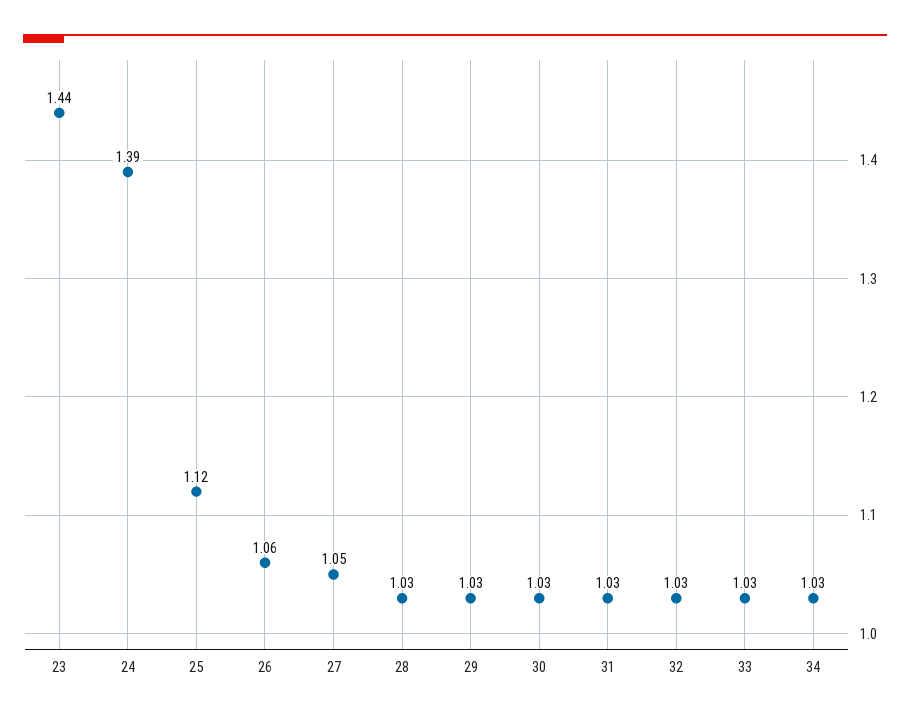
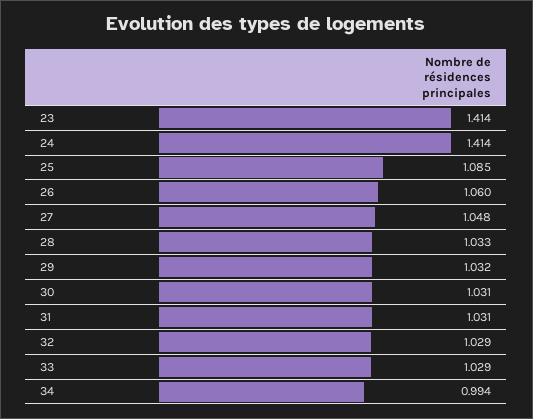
23: 1.44 -> 1.414
24: 1.39 -> 1.414
25: 1.12 -> 1.085
34: 1.03 -> 0.994

